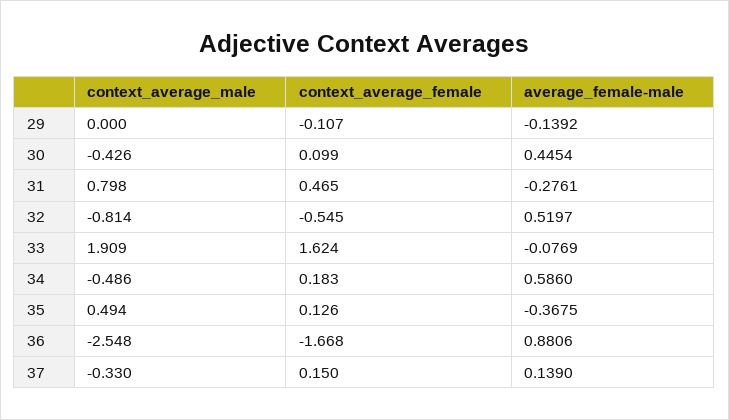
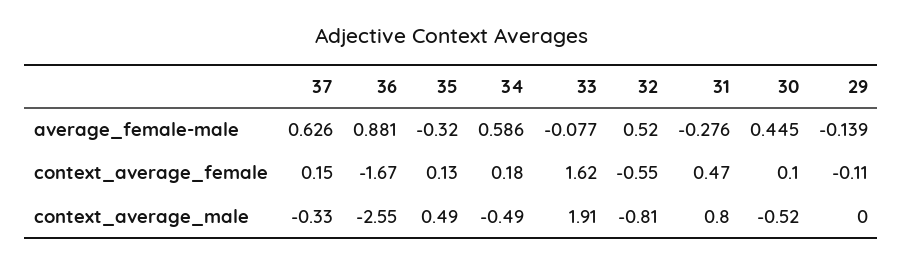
context_average_male, 30: -0.426 -> -0.52
average_female-male, 35: -0.3675 -> -0.32
average_female-male, 37: 0.139 -> 0.626

